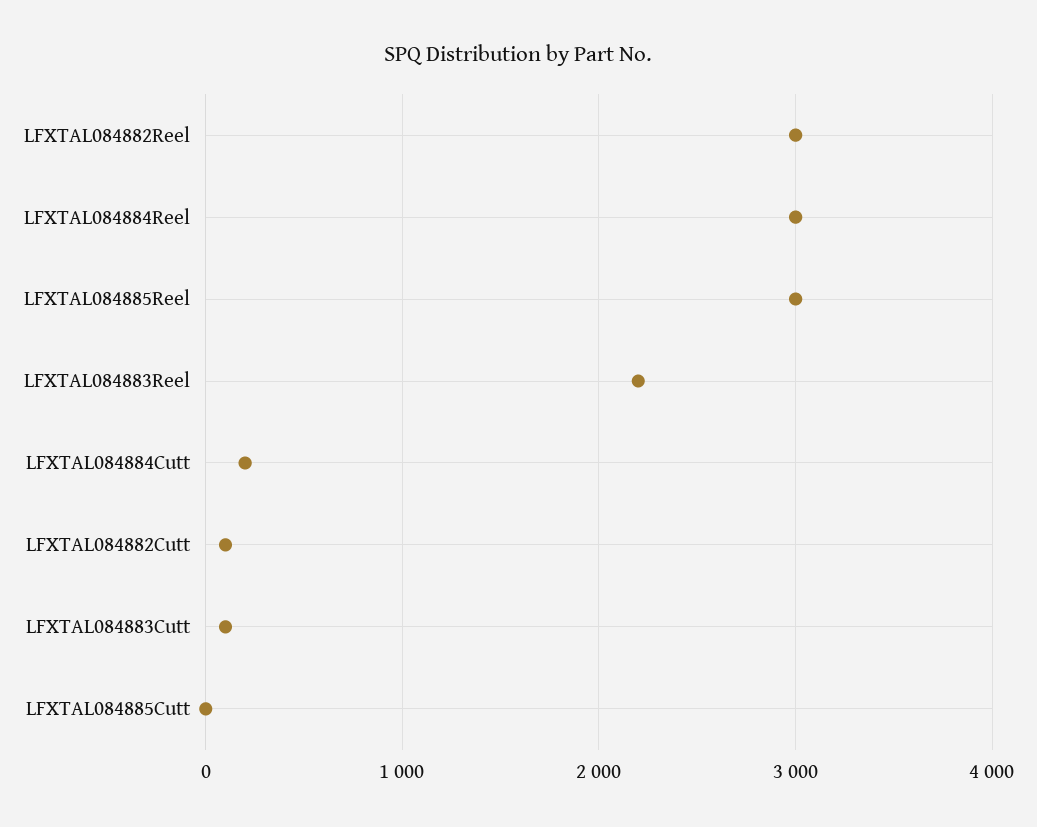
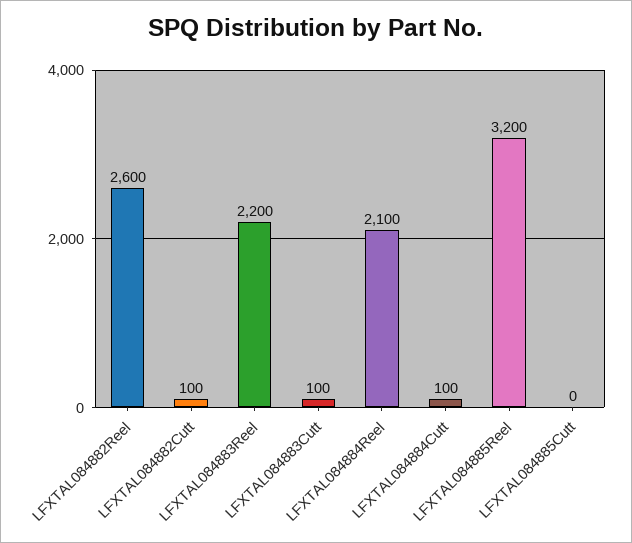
LFXTAL084882Reel: 3000 -> 2600
LFXTAL084884Reel: 3000 -> 2100
LFXTAL084885Reel: 3000 -> 3200
LFXTAL084884Cutt: 200 -> 100

